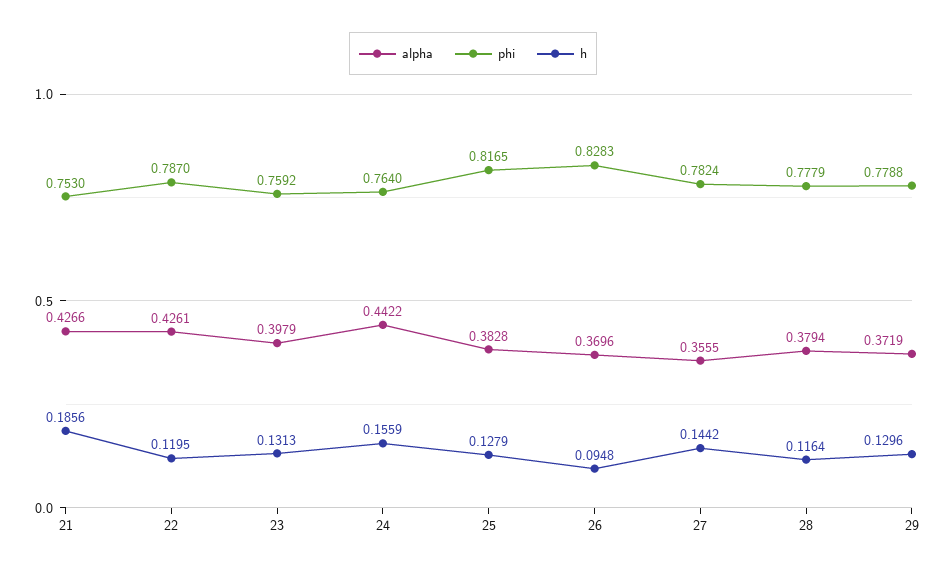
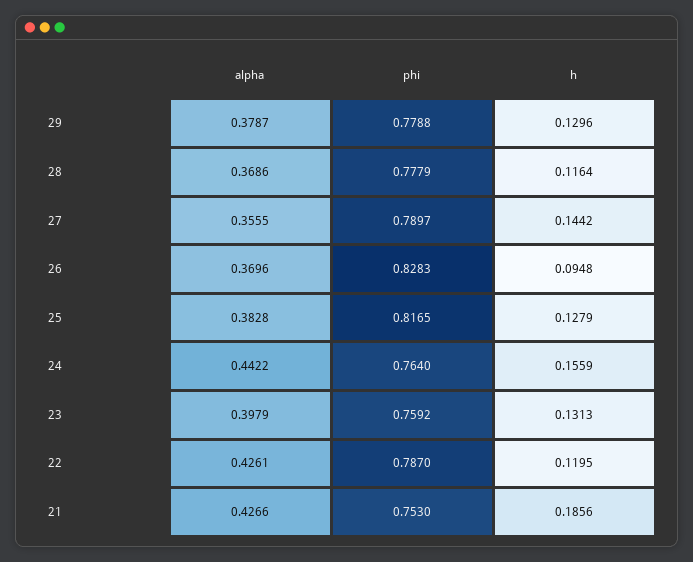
phi, 27: 0.7824 -> 0.7897
alpha, 28: 0.3794 -> 0.3686
alpha, 29: 0.3719 -> 0.3787

